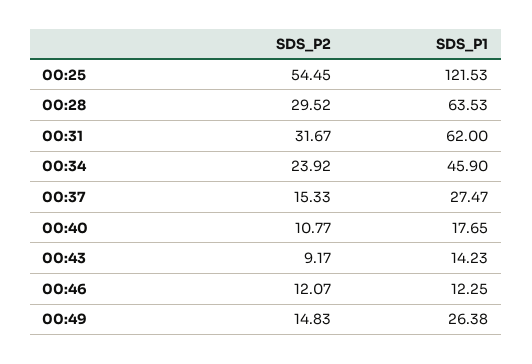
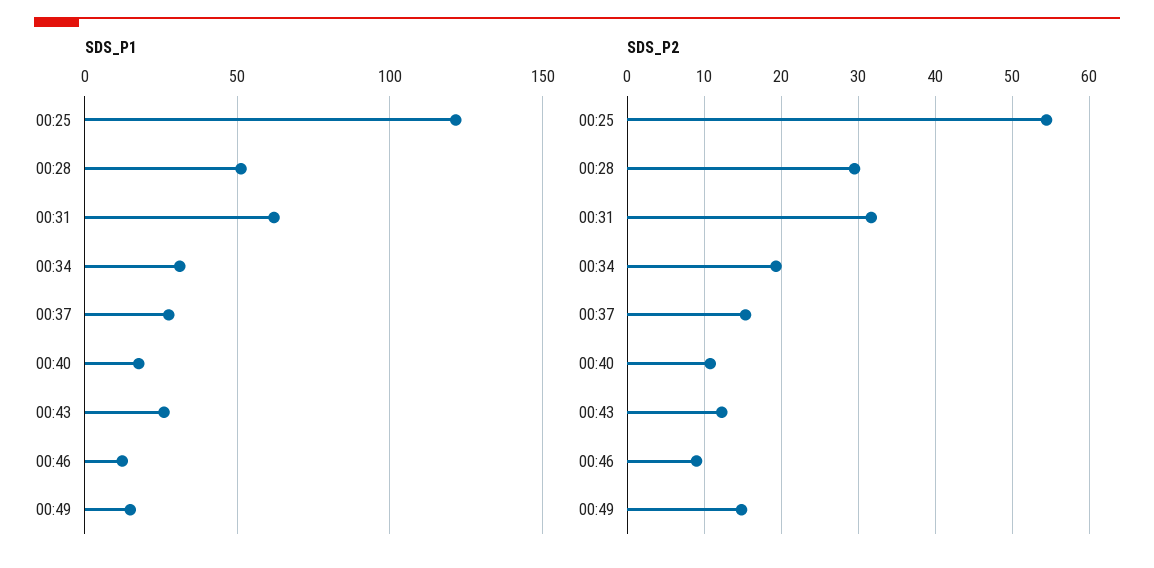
SDS_P1, 00:28: 63.53 -> 50
SDS_P2, 00:34: 23.92 -> 19
SDS_P1, 00:34: 45.9 -> 30
SDS_P2, 00:43: 9.17 -> 12
SDS_P1, 00:43: 14.23 -> 25
SDS_P2, 00:46: 12.07 -> 9
SDS_P1, 00:49: 26.38 -> 15

